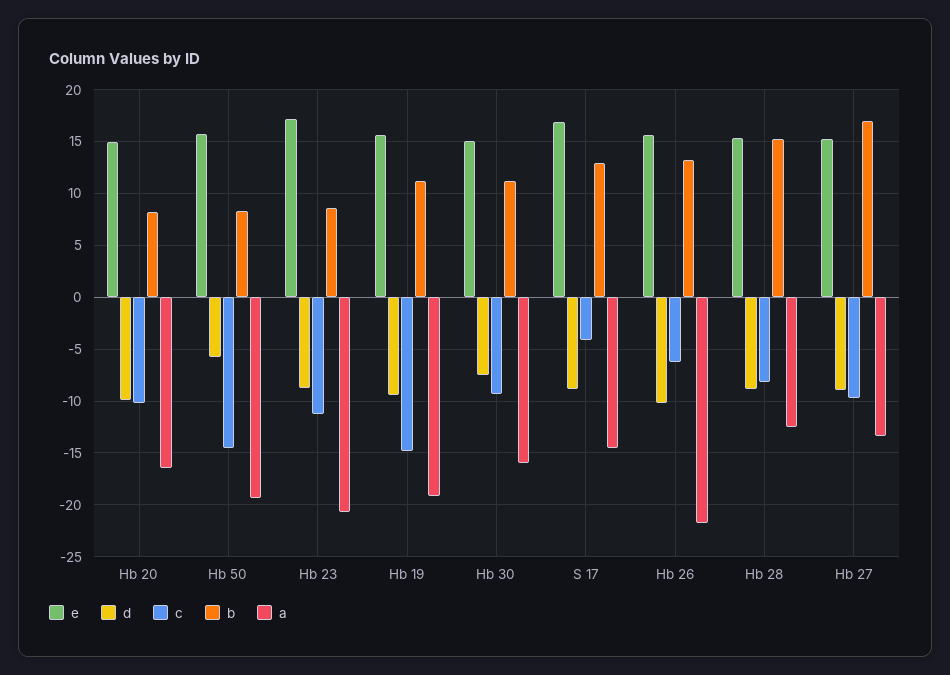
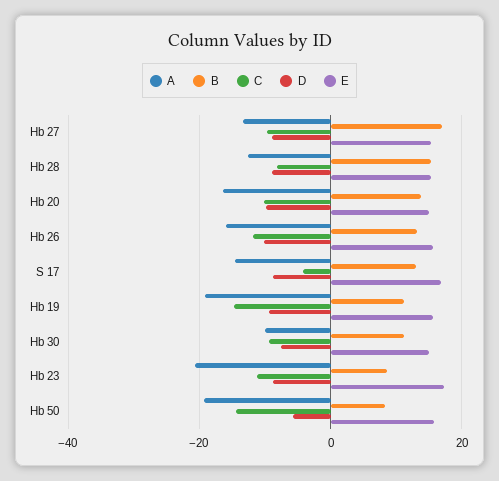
b, Hb 20: 8 -> 14
a, Hb 30: -16 -> -10
c, Hb 26: -6 -> -12
a, Hb 26: -22 -> -16

